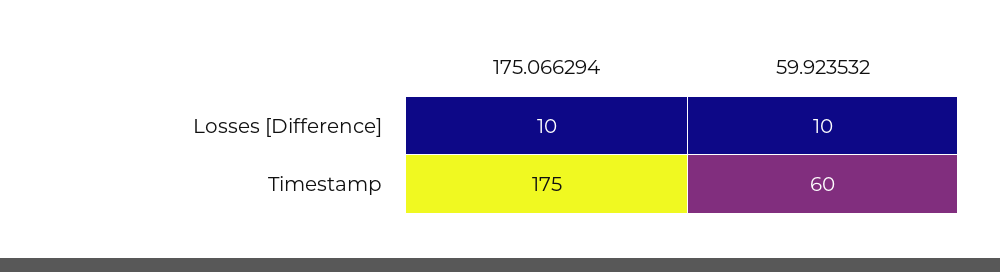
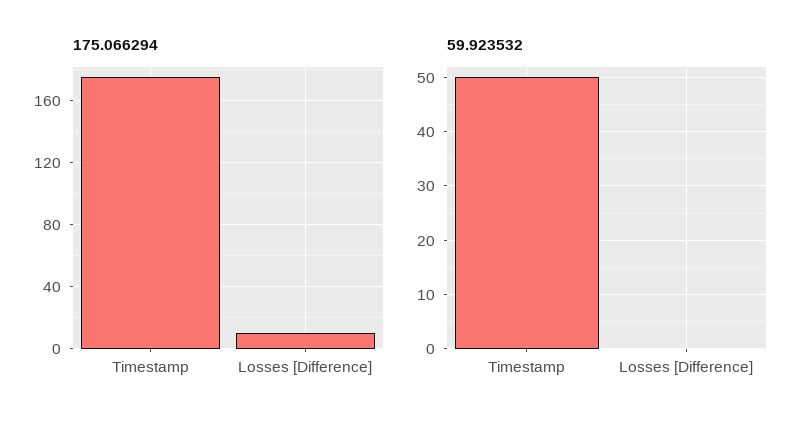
59.923532, Losses [Difference]: 10 -> 0
59.923532, Timestamp: 60 -> 50

